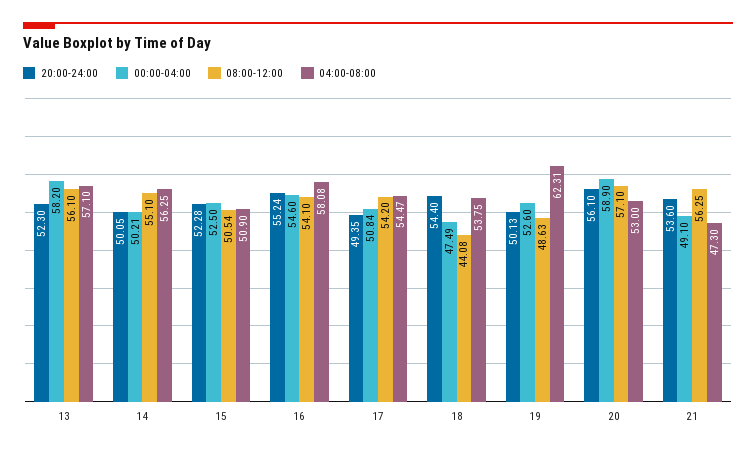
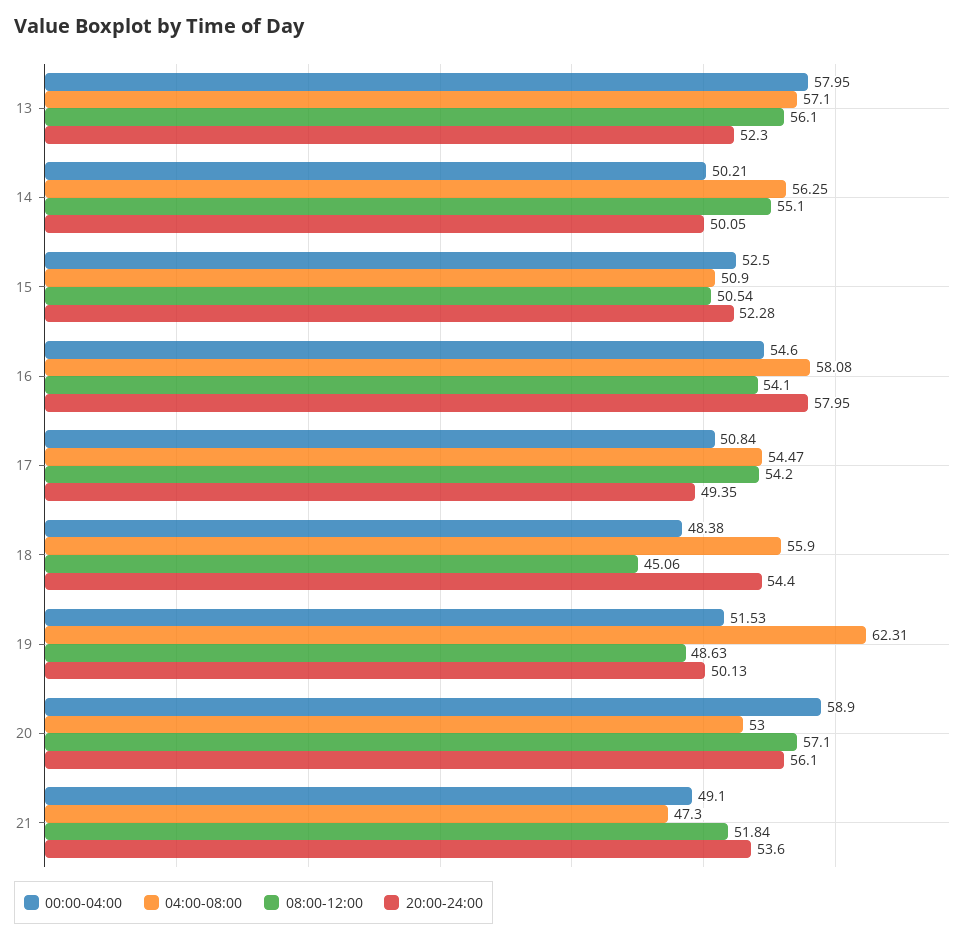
00:00-04:00, 13: 58.2 -> 57.95
20:00-24:00, 16: 55.24 -> 57.95
00:00-04:00, 18: 47.49 -> 48.38
08:00-12:00, 18: 44.08 -> 45.06
04:00-08:00, 18: 53.75 -> 55.9
00:00-04:00, 19: 52.6 -> 51.53
08:00-12:00, 21: 56.25 -> 51.84

